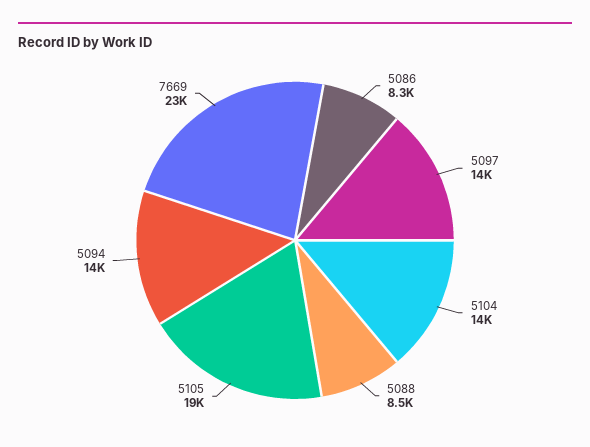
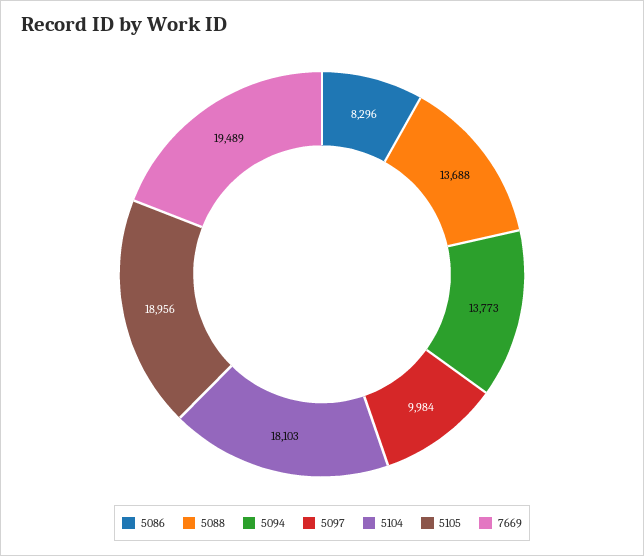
5097: 14000 -> 9984
5104: 14000 -> 18103
5088: 8500 -> 13688
7669: 23000 -> 19489

